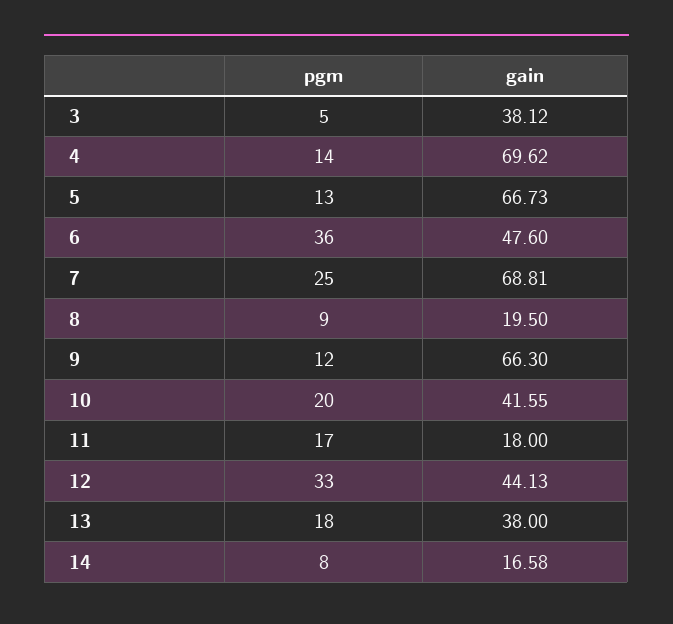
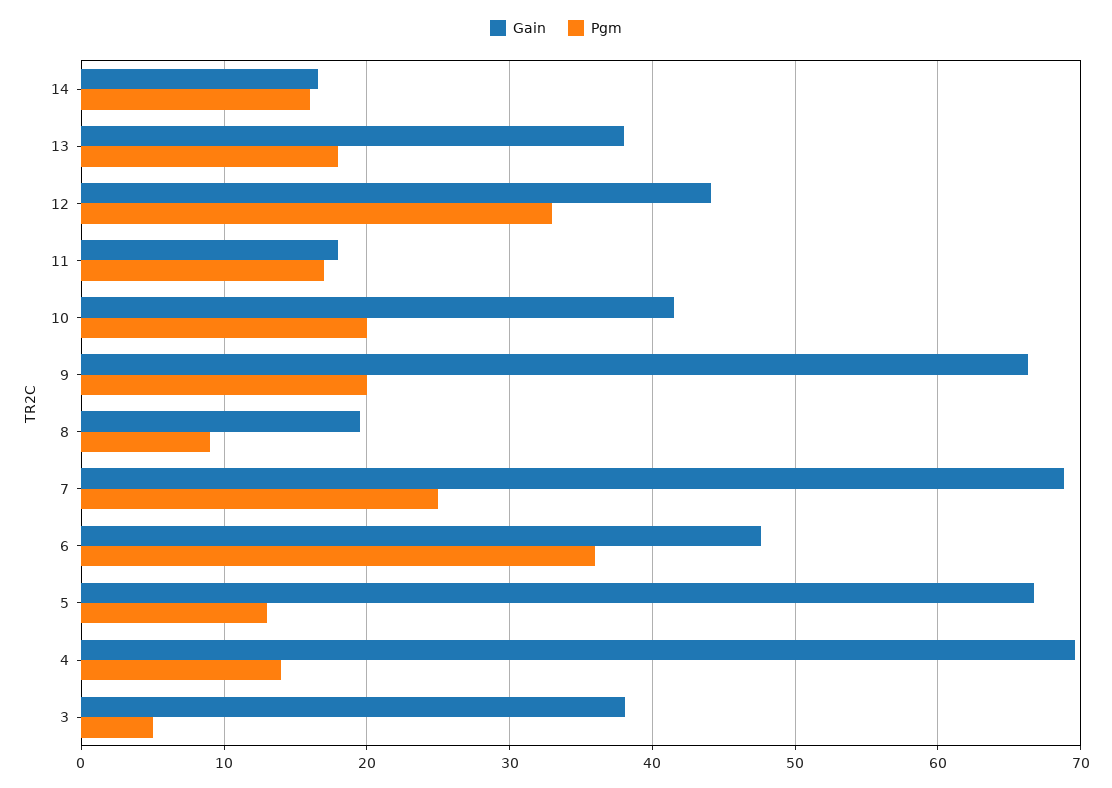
pgm, 9: 12 -> 20
pgm, 14: 8 -> 16

